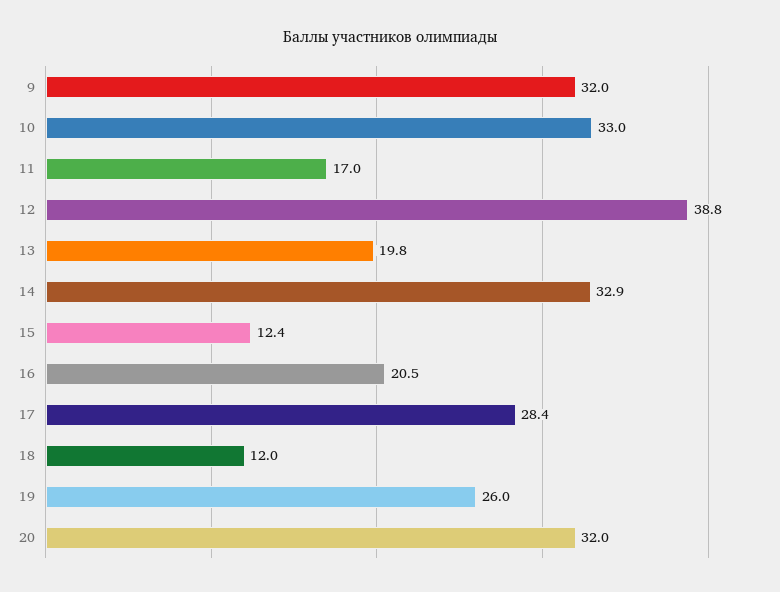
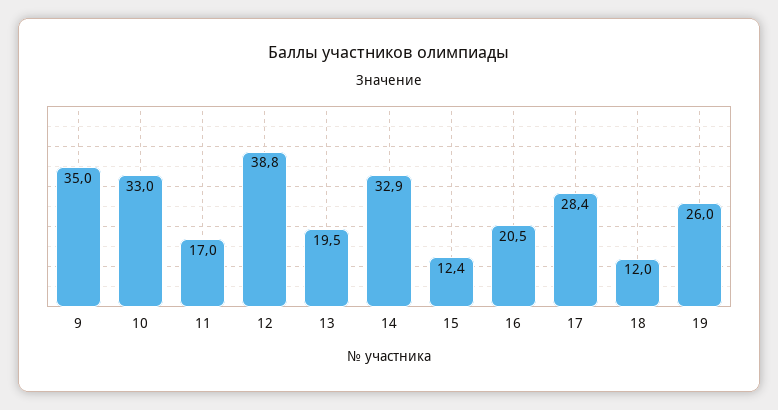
9: 32 -> 35
13: 19.8 -> 19.5
20: 32 -> none

